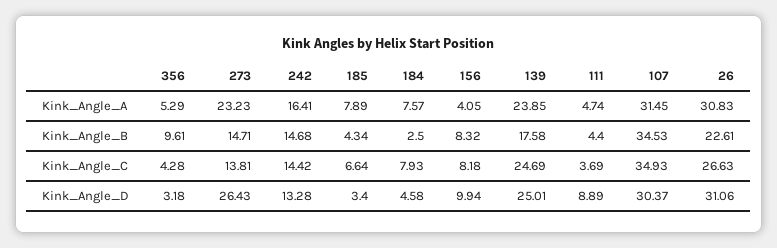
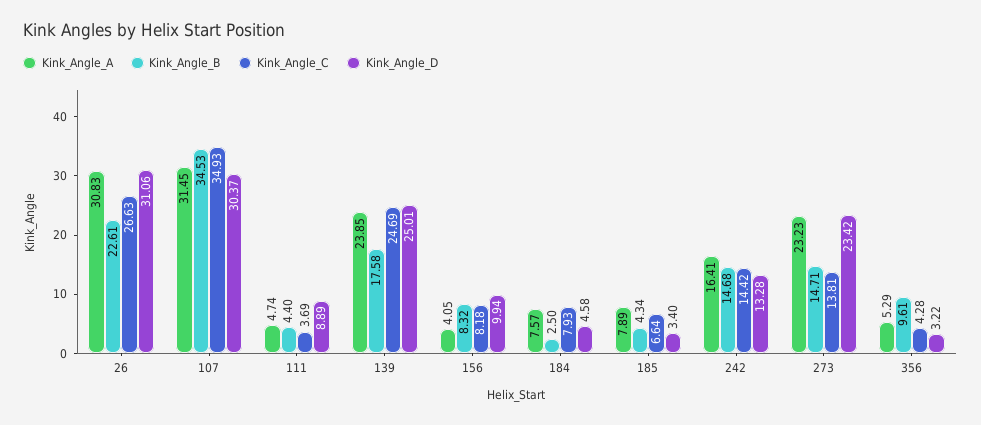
Kink_Angle_D, 356: 3.18 -> 3.22
Kink_Angle_D, 273: 26.43 -> 23.42

